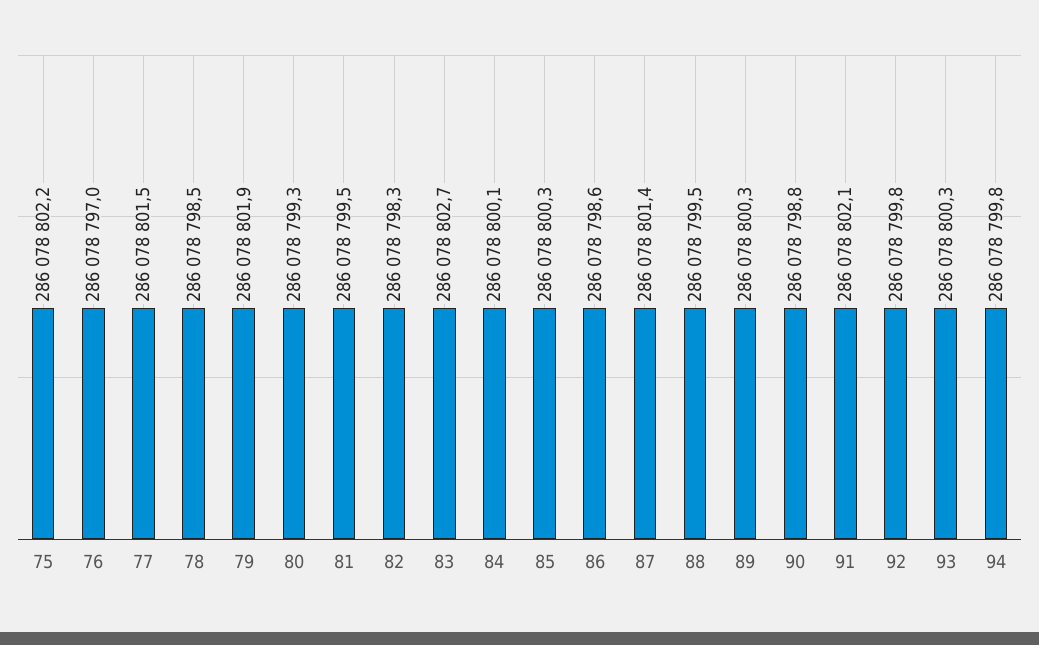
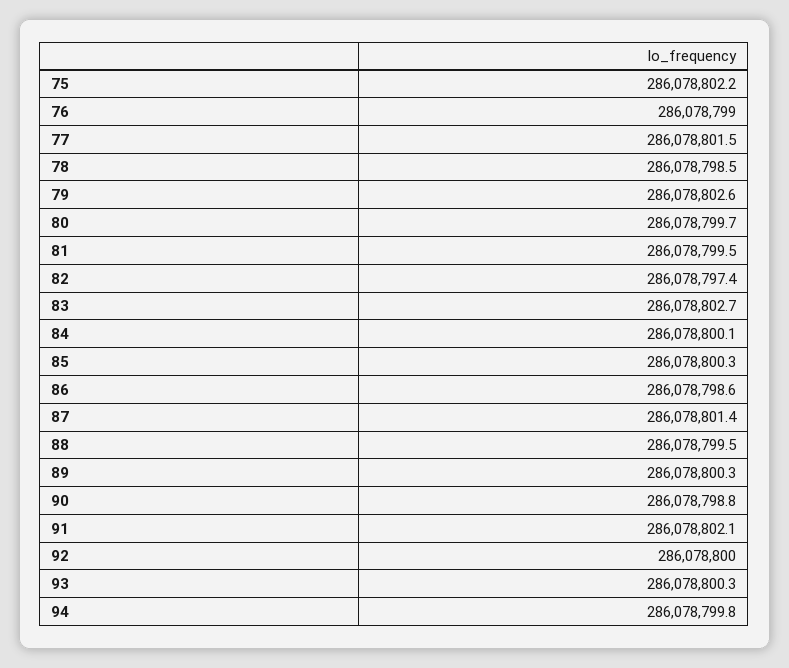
76: 286078797 -> 286078799
79: 286078801.9 -> 286078802.6
80: 286078799.3 -> 286078799.7
82: 286078798.3 -> 286078797.4
92: 286078799.8 -> 286078800

